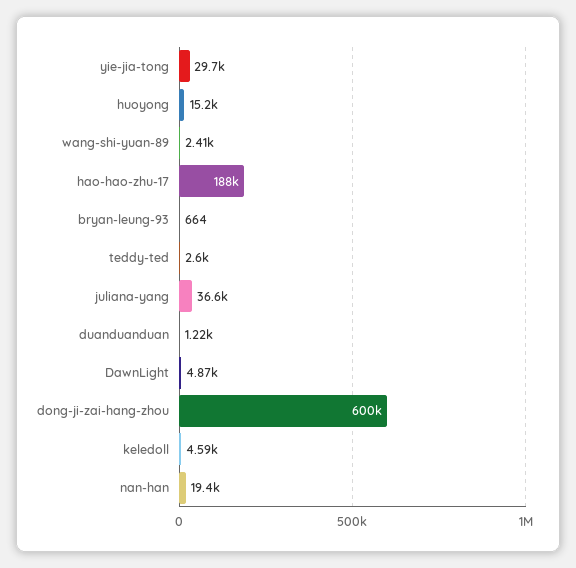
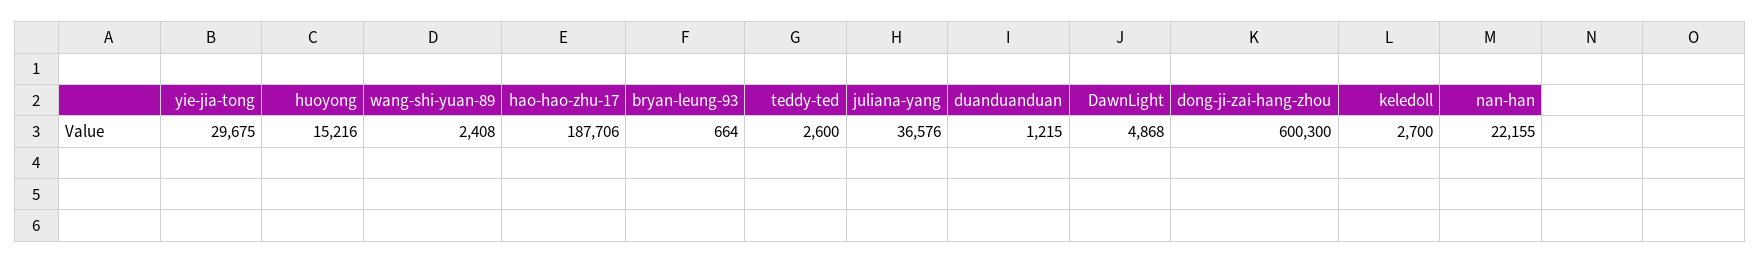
keledoll: 4590 -> 2700
nan-han: 19400 -> 22155

